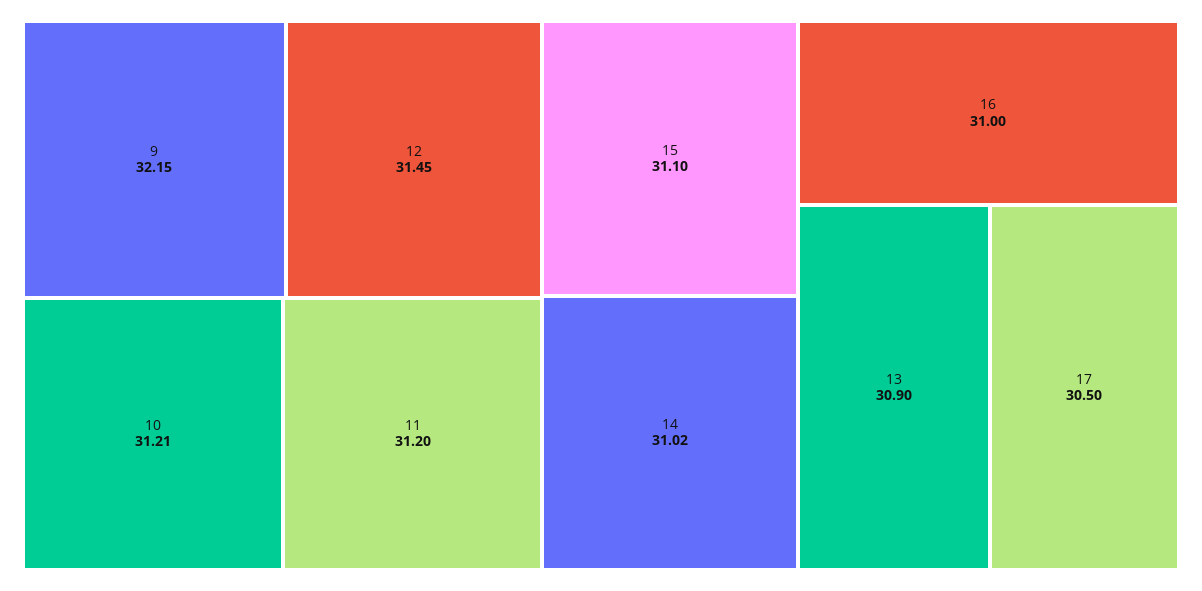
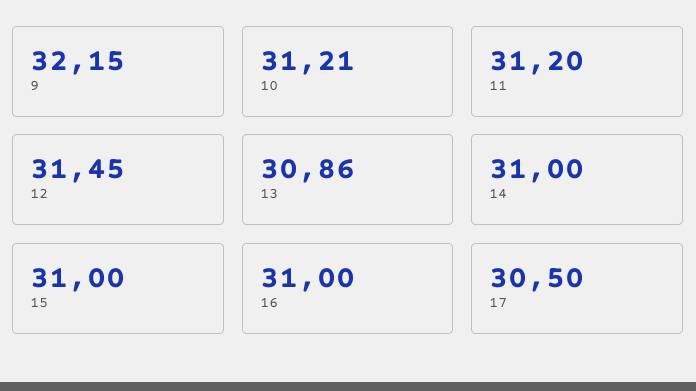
15: 31.1 -> 31
14: 31.02 -> 31
13: 30.9 -> 30.86

